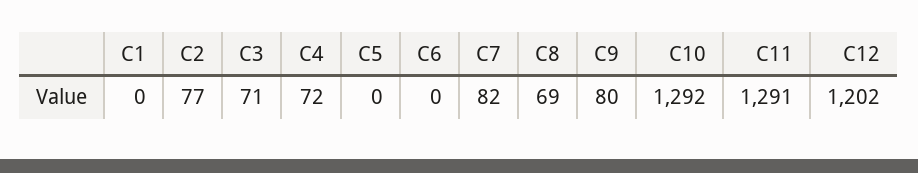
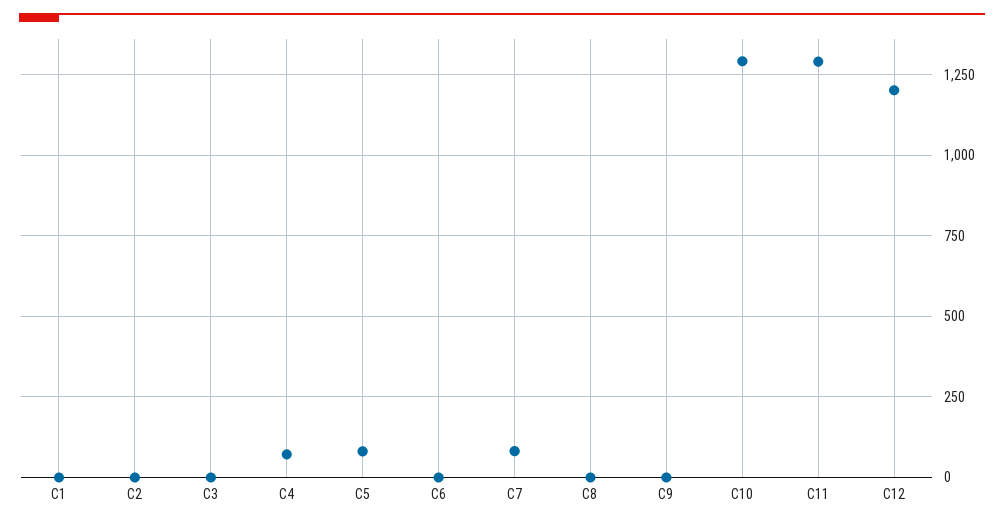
C2: 77 -> 0
C3: 71 -> 0
C5: 0 -> 75
C8: 69 -> 0
C9: 80 -> 0

